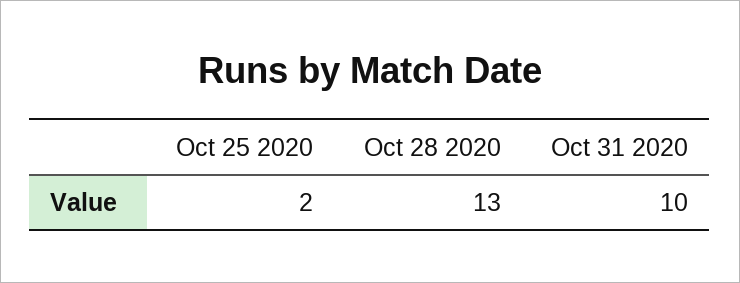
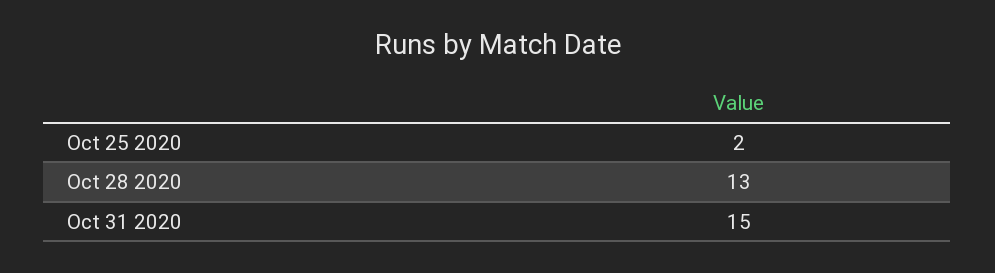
Oct 31 2020: 10 -> 15

